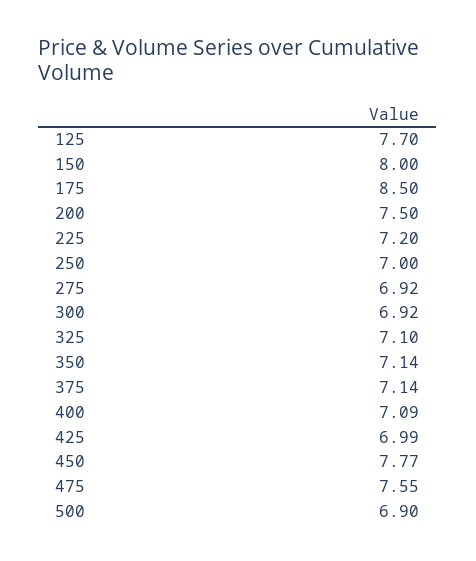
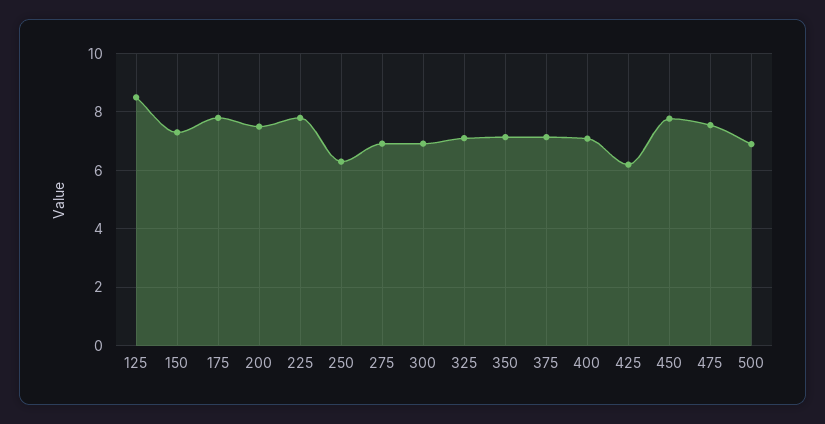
125: 7.7 -> 8.5
150: 8 -> 7.25
175: 8.5 -> 7.75
225: 7.2 -> 7.75
250: 7 -> 6.25
425: 6.99 -> 6.25

